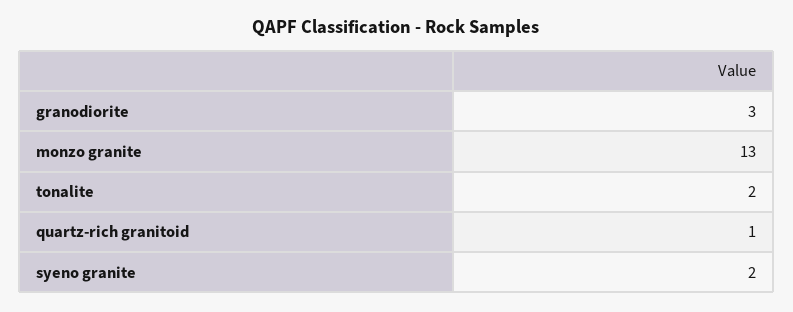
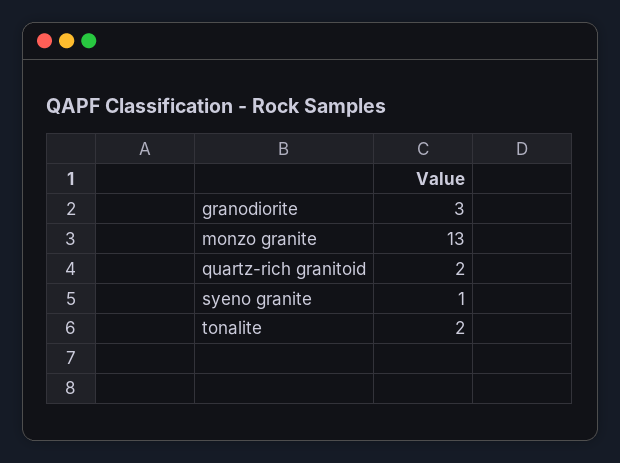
quartz-rich granitoid: 1 -> 2
syeno granite: 2 -> 1

